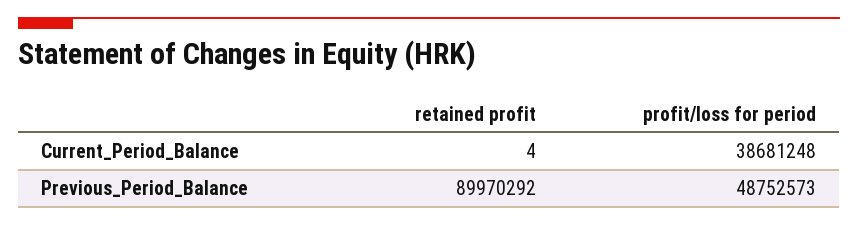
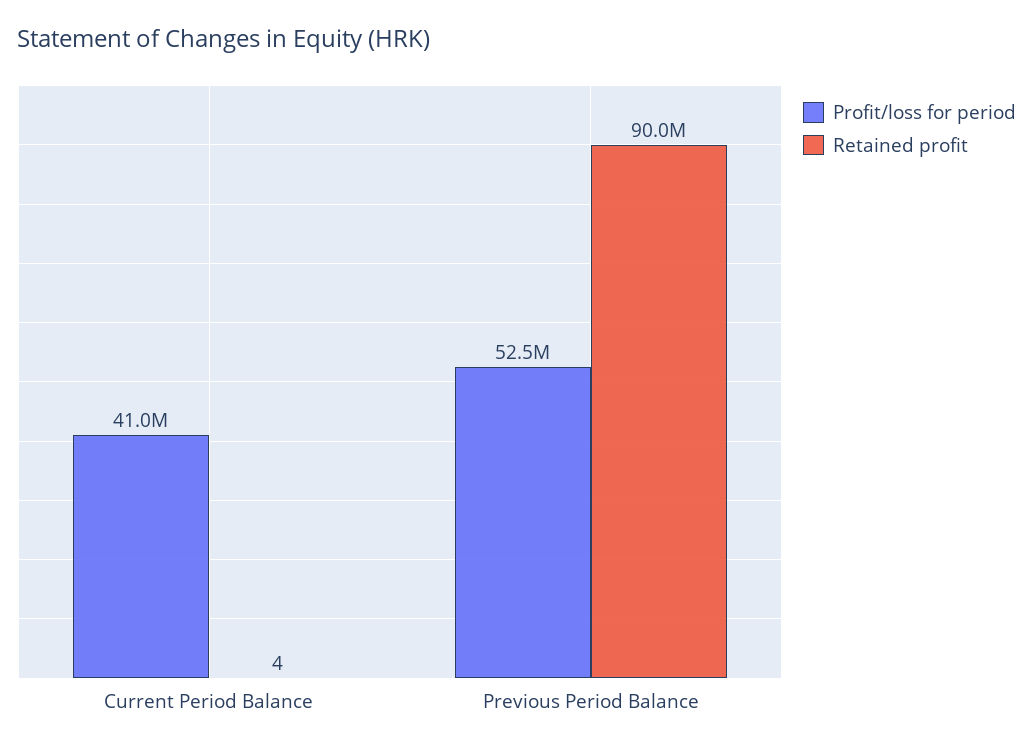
profit/loss for period, Current_Period_Balance: 38681248 -> 41000000
profit/loss for period, Previous_Period_Balance: 48752573 -> 52500000

